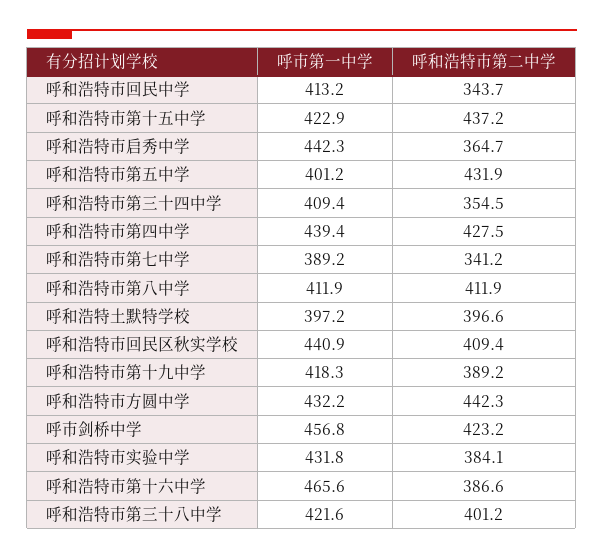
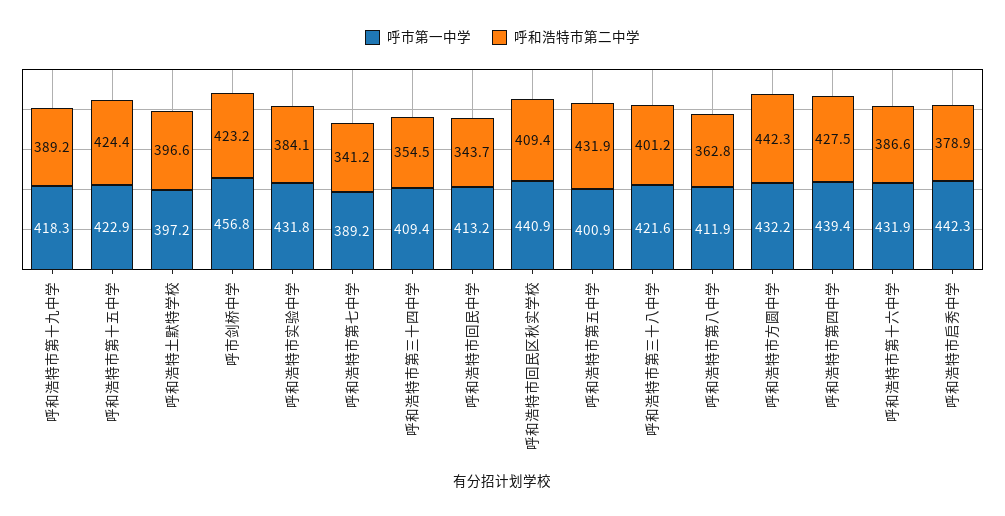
呼和浩特市第二中学, 呼和浩特市第十五中学: 437.2 -> 424.4
呼和浩特市第二中学, 呼和浩特市启秀中学: 364.7 -> 378.9
呼市第一中学, 呼和浩特市第五中学: 401.2 -> 400.9
呼和浩特市第二中学, 呼和浩特市第八中学: 411.9 -> 362.8
呼市第一中学, 呼和浩特市第十六中学: 465.6 -> 431.9

